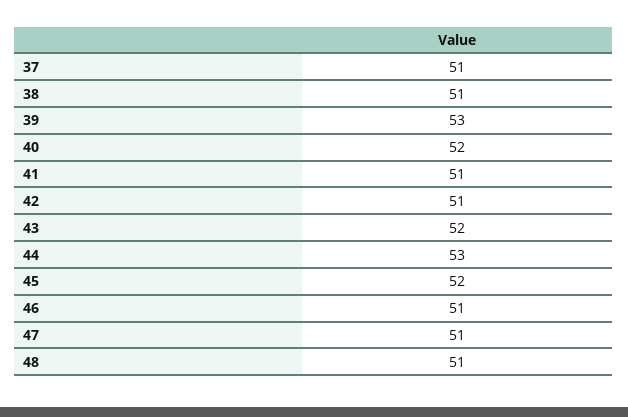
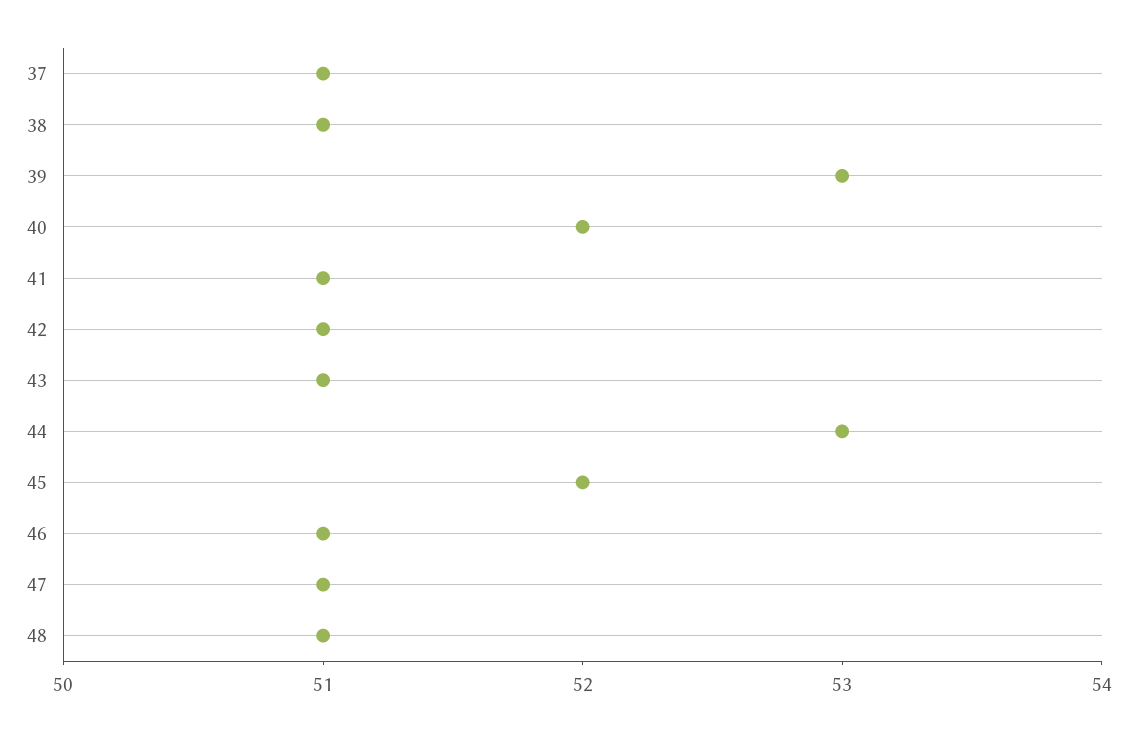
43: 52 -> 51

